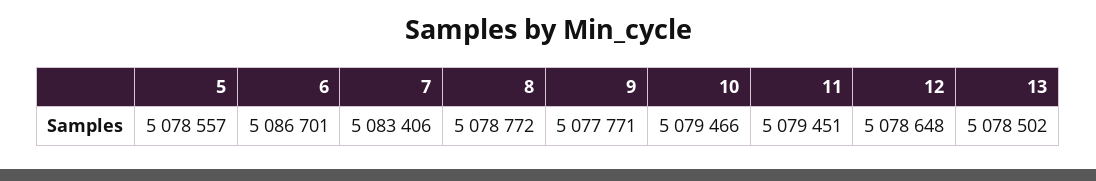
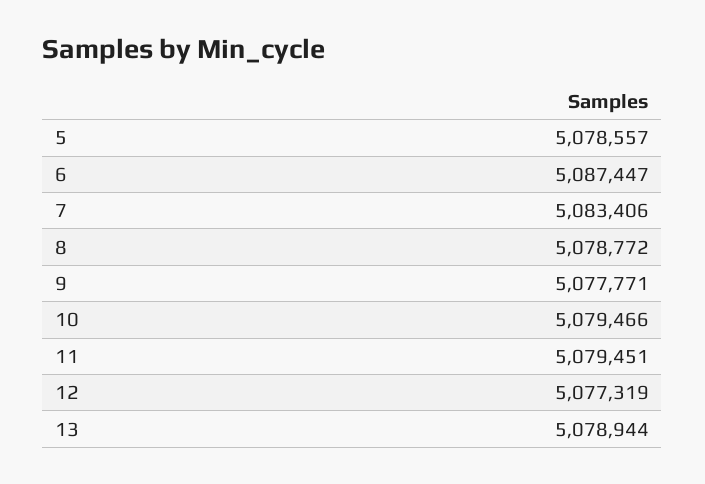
6: 5086701 -> 5087447
12: 5078648 -> 5077319
13: 5078502 -> 5078944

